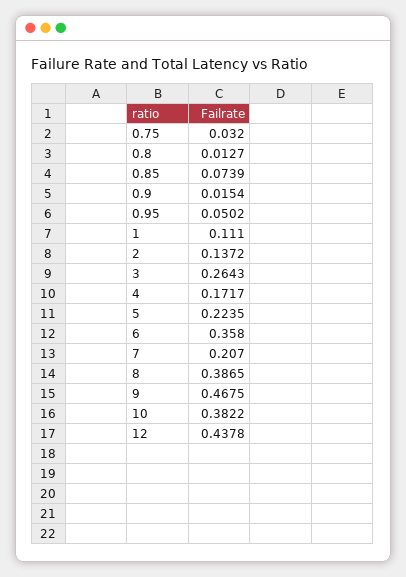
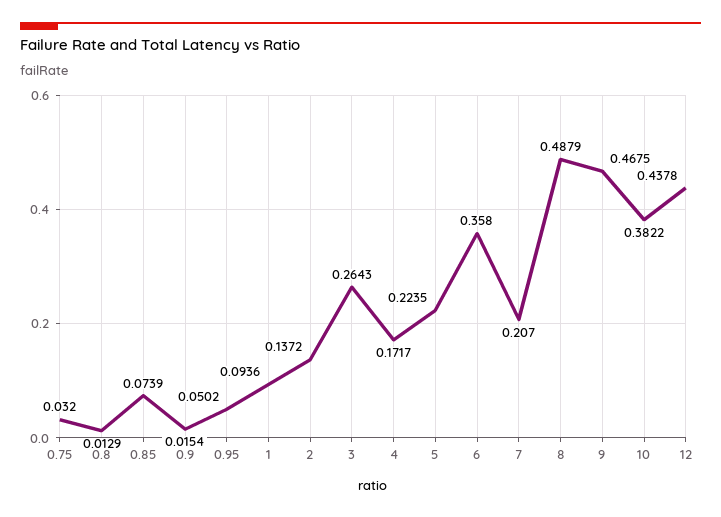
0.8: 0.0127 -> 0.0129
1: 0.111 -> 0.0936
8: 0.3865 -> 0.4879

